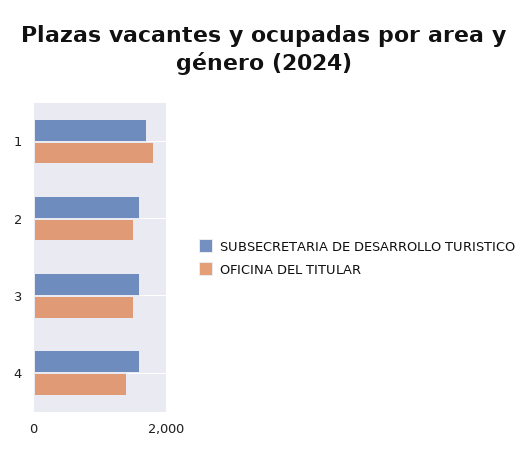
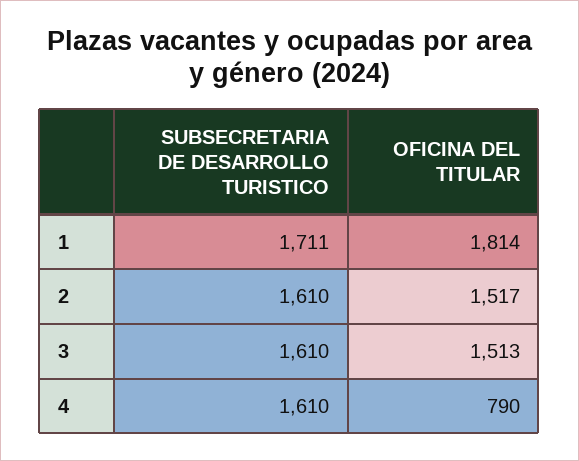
OFICINA DEL TITULAR, 4: 1400 -> 790

